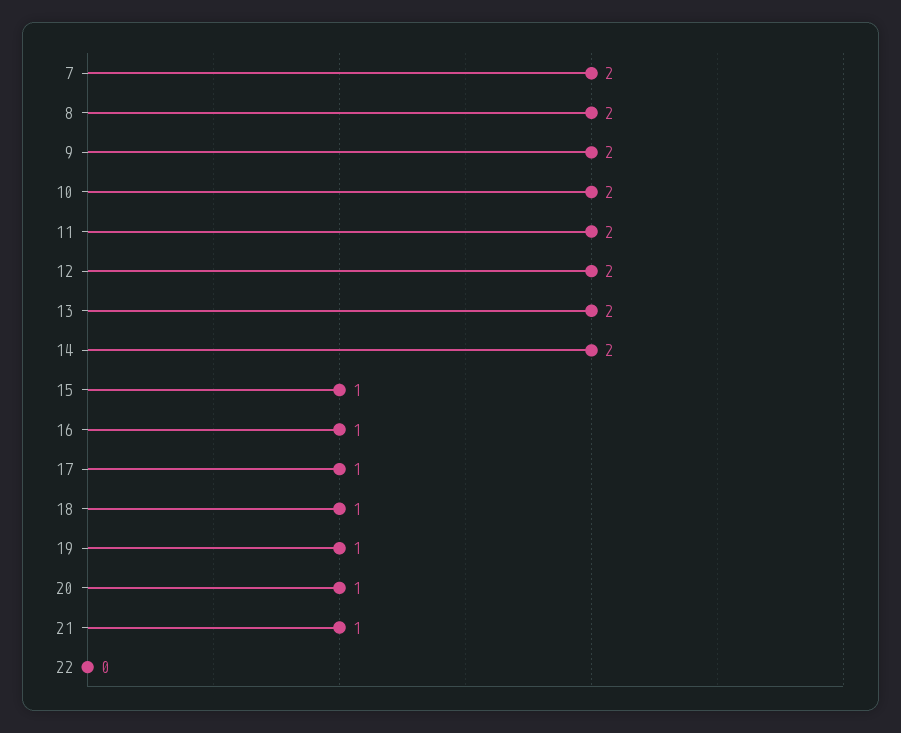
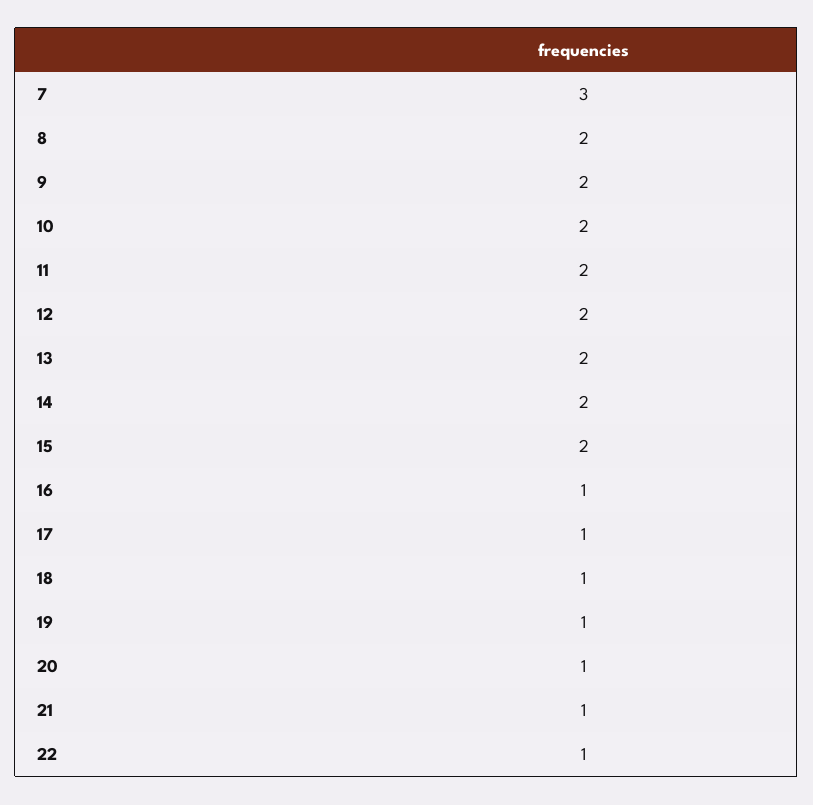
7: 2 -> 3
15: 1 -> 2
22: 0 -> 1

